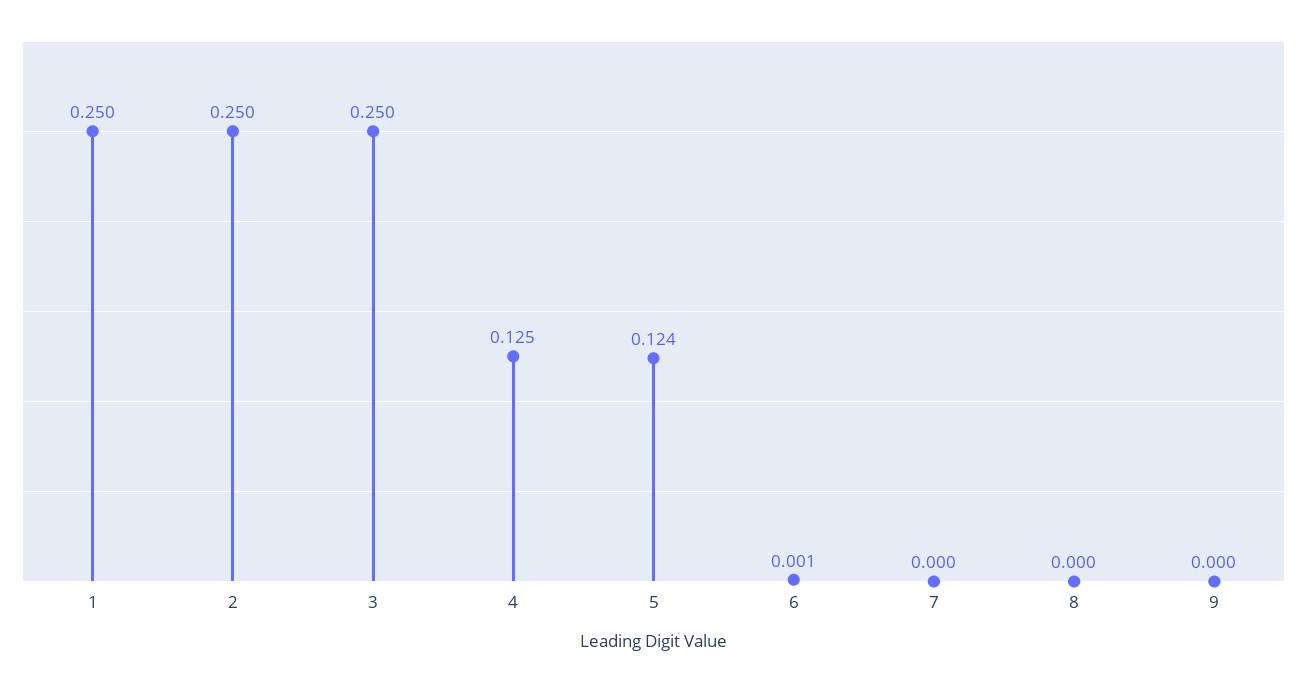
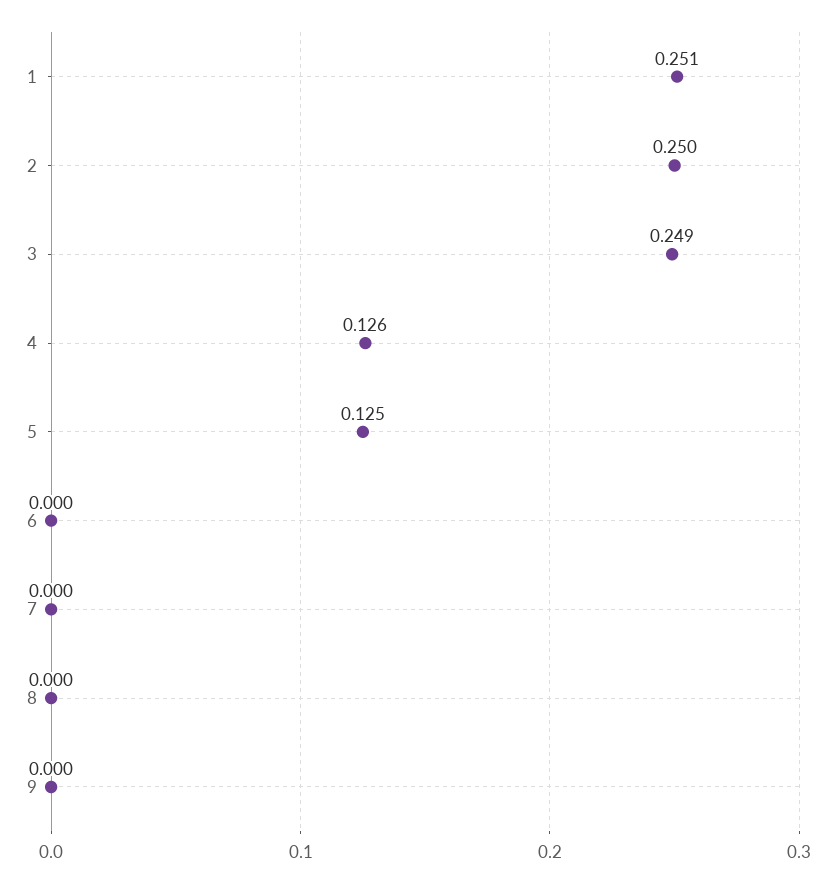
1: 0.25 -> 0.251
3: 0.25 -> 0.249
4: 0.125 -> 0.126
5: 0.124 -> 0.125
6: 0.001 -> 0

